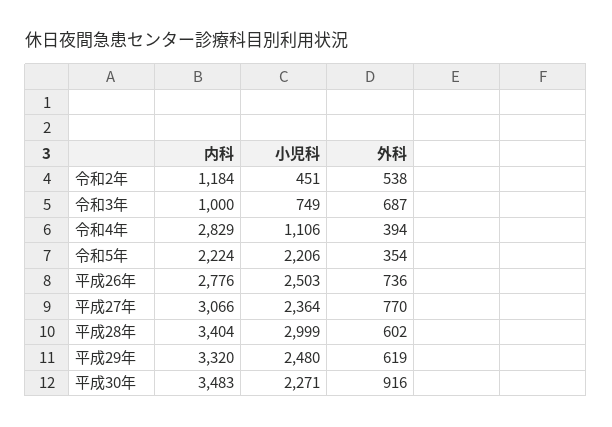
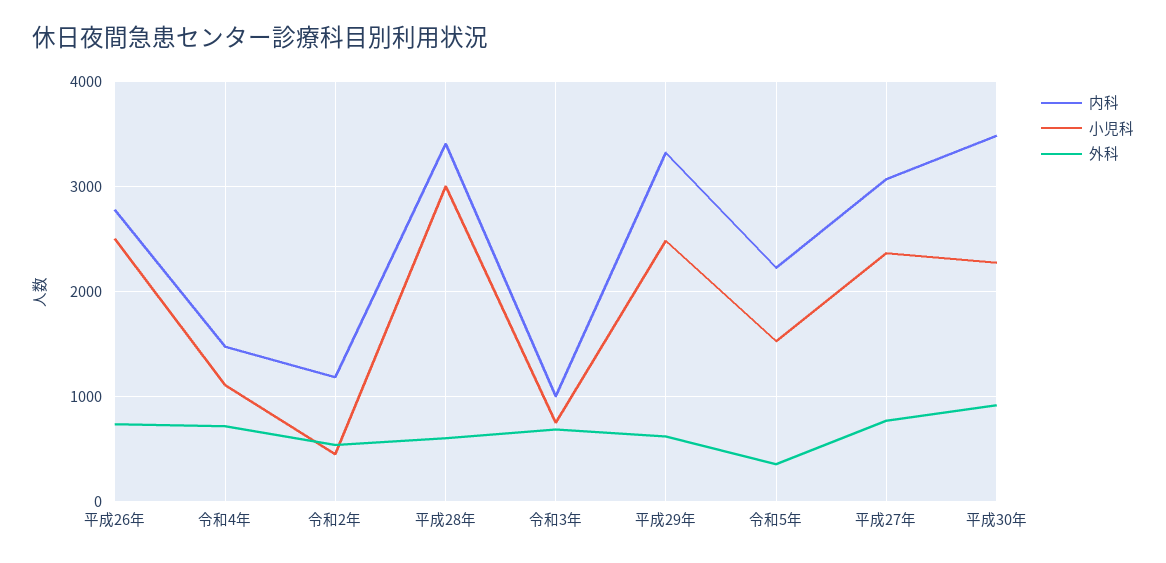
内科, 令和4年: 2829 -> 1500
外科, 令和4年: 394 -> 700
小児科, 令和5年: 2206 -> 1500

